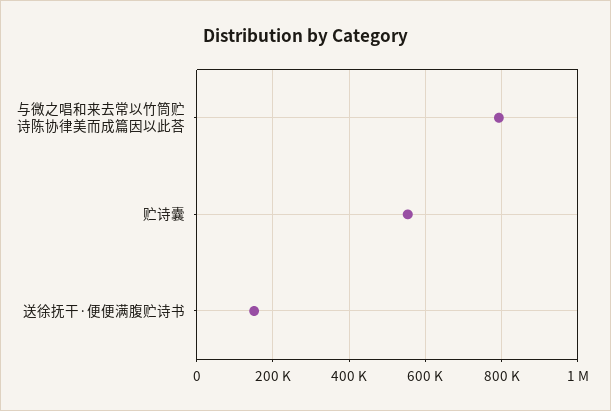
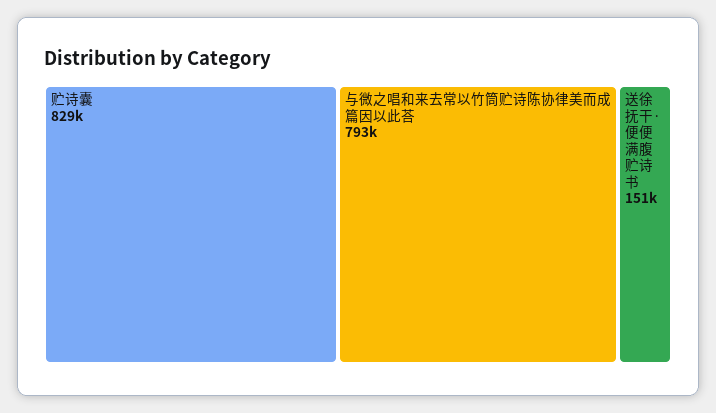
贮诗囊: 560000 -> 829000

